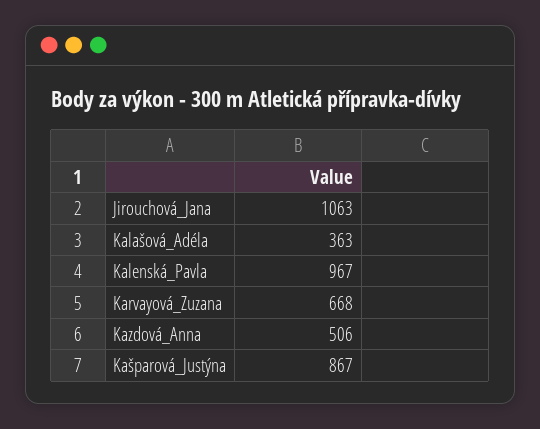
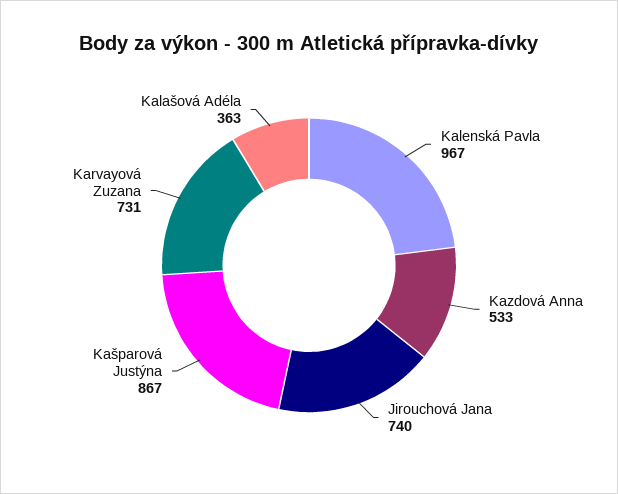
Jirouchová_Jana: 1063 -> 740
Karvayová_Zuzana: 668 -> 731
Kazdová_Anna: 506 -> 533

